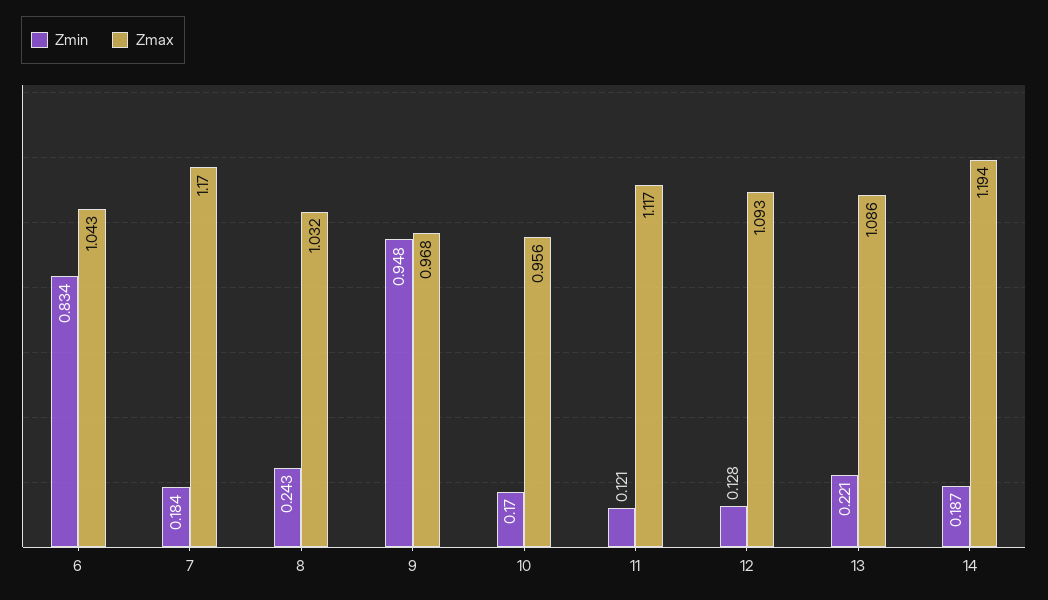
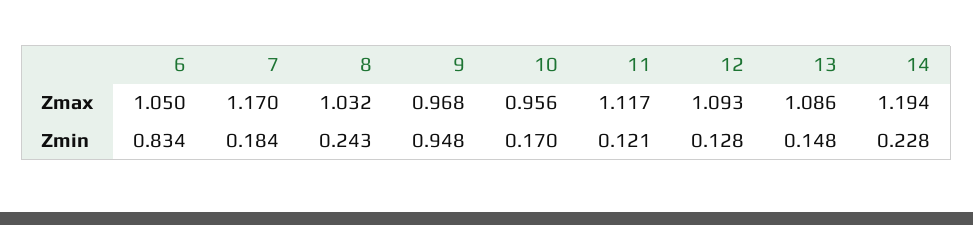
Zmax, 6: 1.043 -> 1.05
Zmin, 13: 0.221 -> 0.148
Zmin, 14: 0.187 -> 0.228

